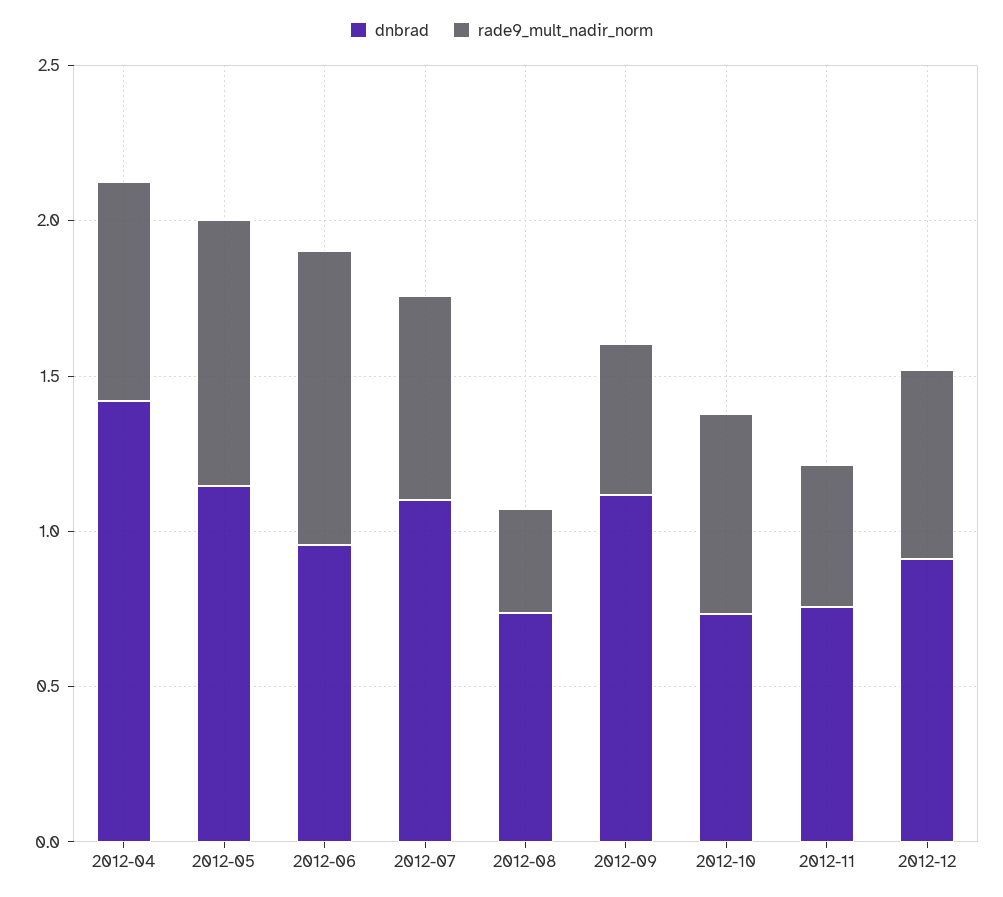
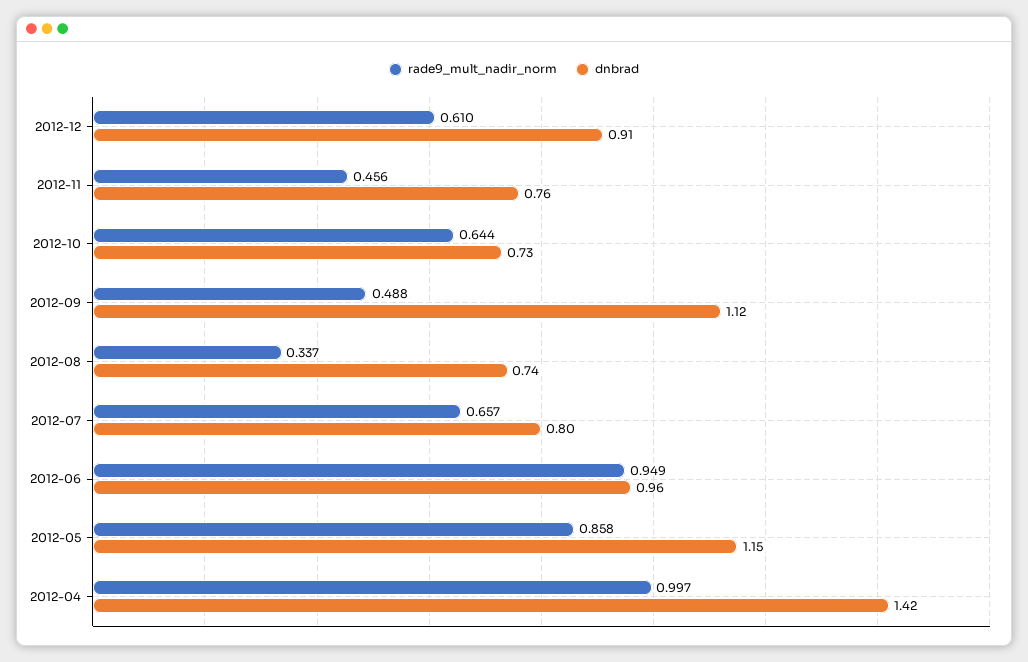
rade9_mult_nadir_norm, 2012-04: 0.7 -> 0.997
dnbrad, 2012-07: 1.1 -> 0.8

